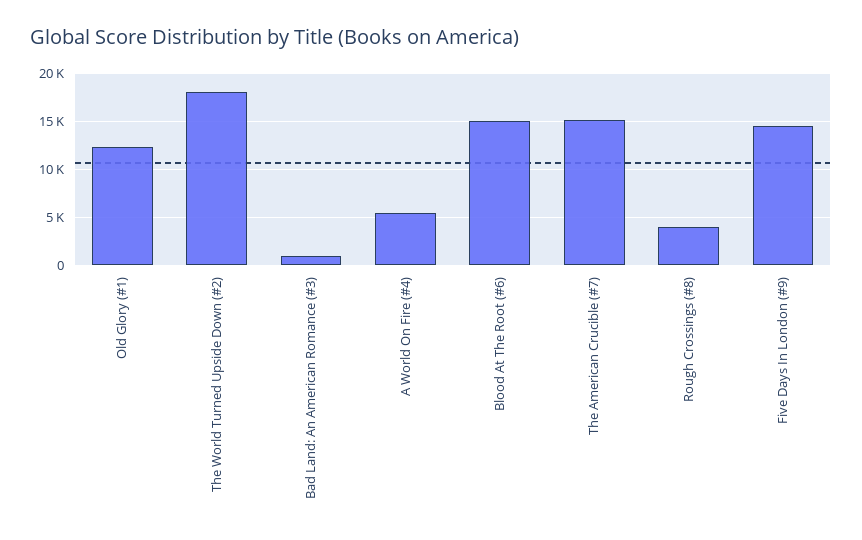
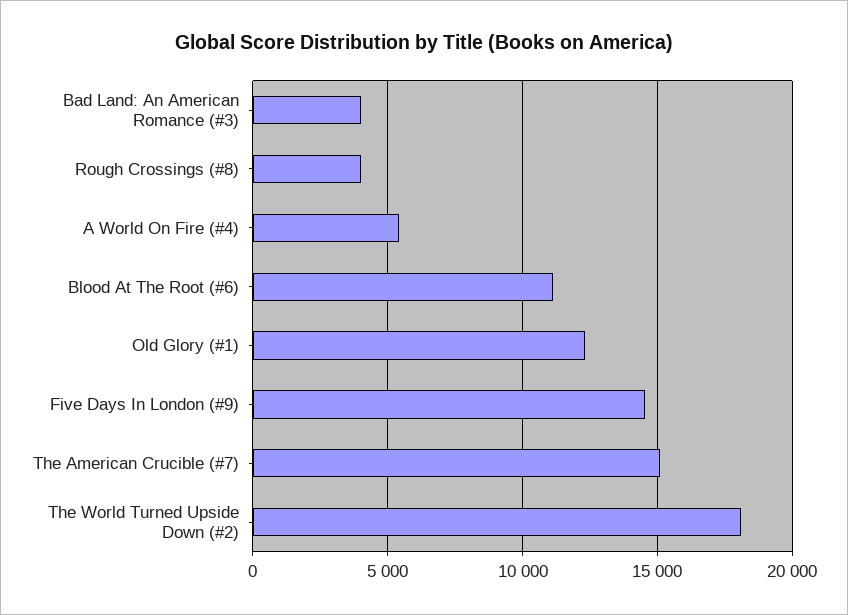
Bad Land: An American Romance (#3): 1000 -> 4000
Blood At The Root (#6): 15000 -> 11000

